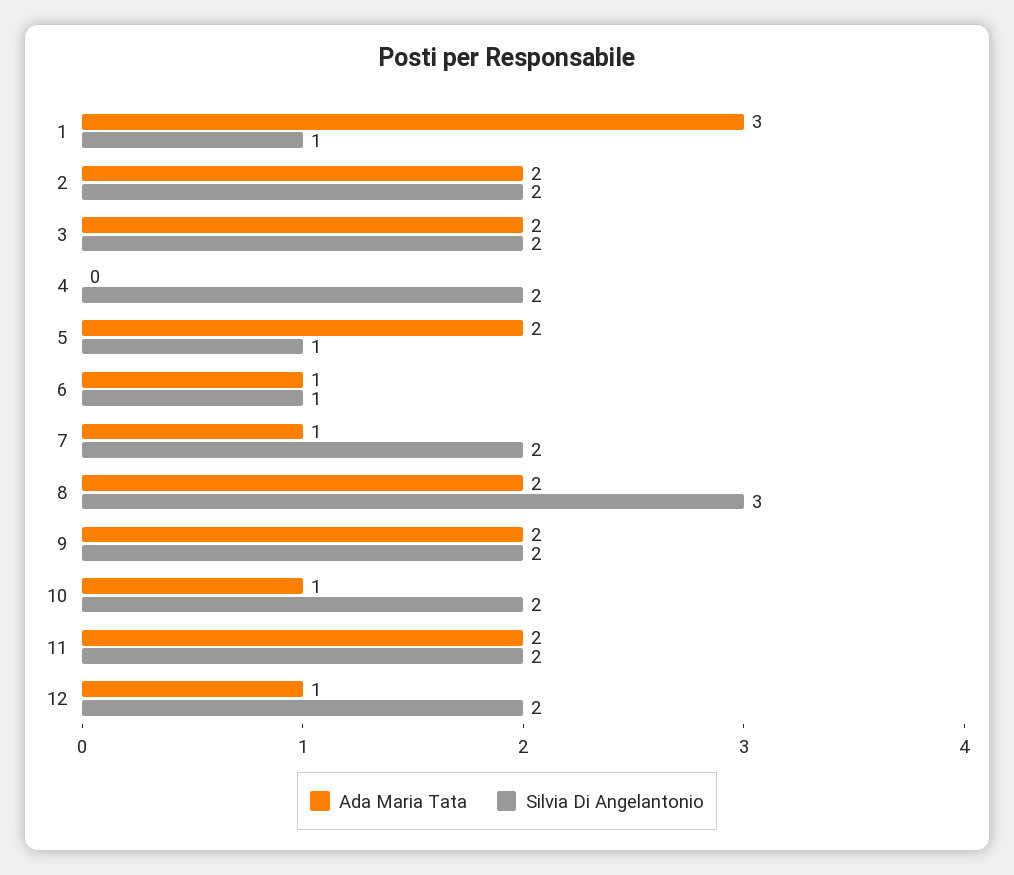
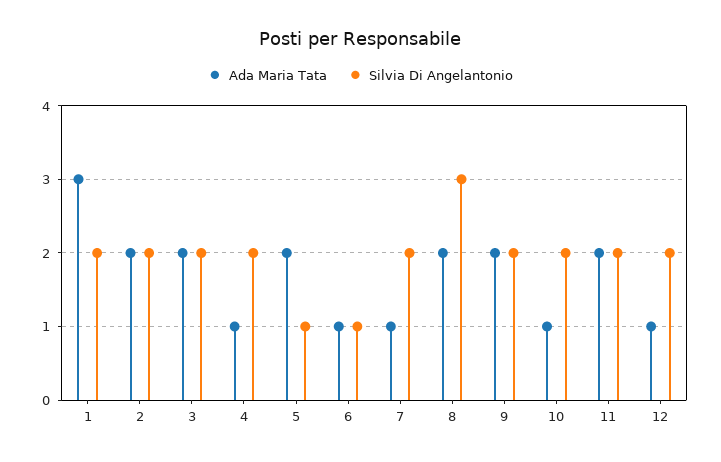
Silvia Di Angelantonio, 1: 1 -> 2
Ada Maria Tata, 4: 0 -> 1

